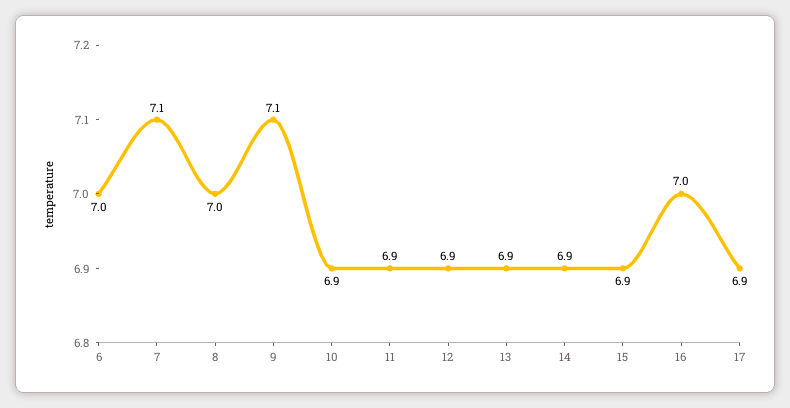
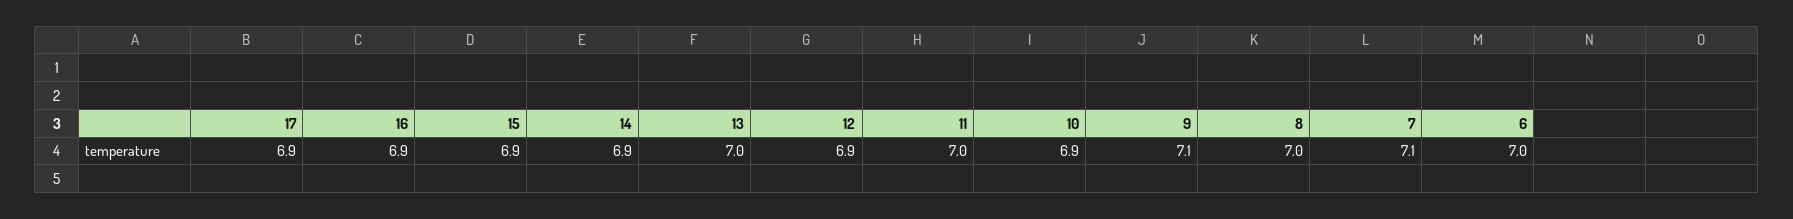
11: 6.9 -> 7
13: 6.9 -> 7
16: 7 -> 6.9

